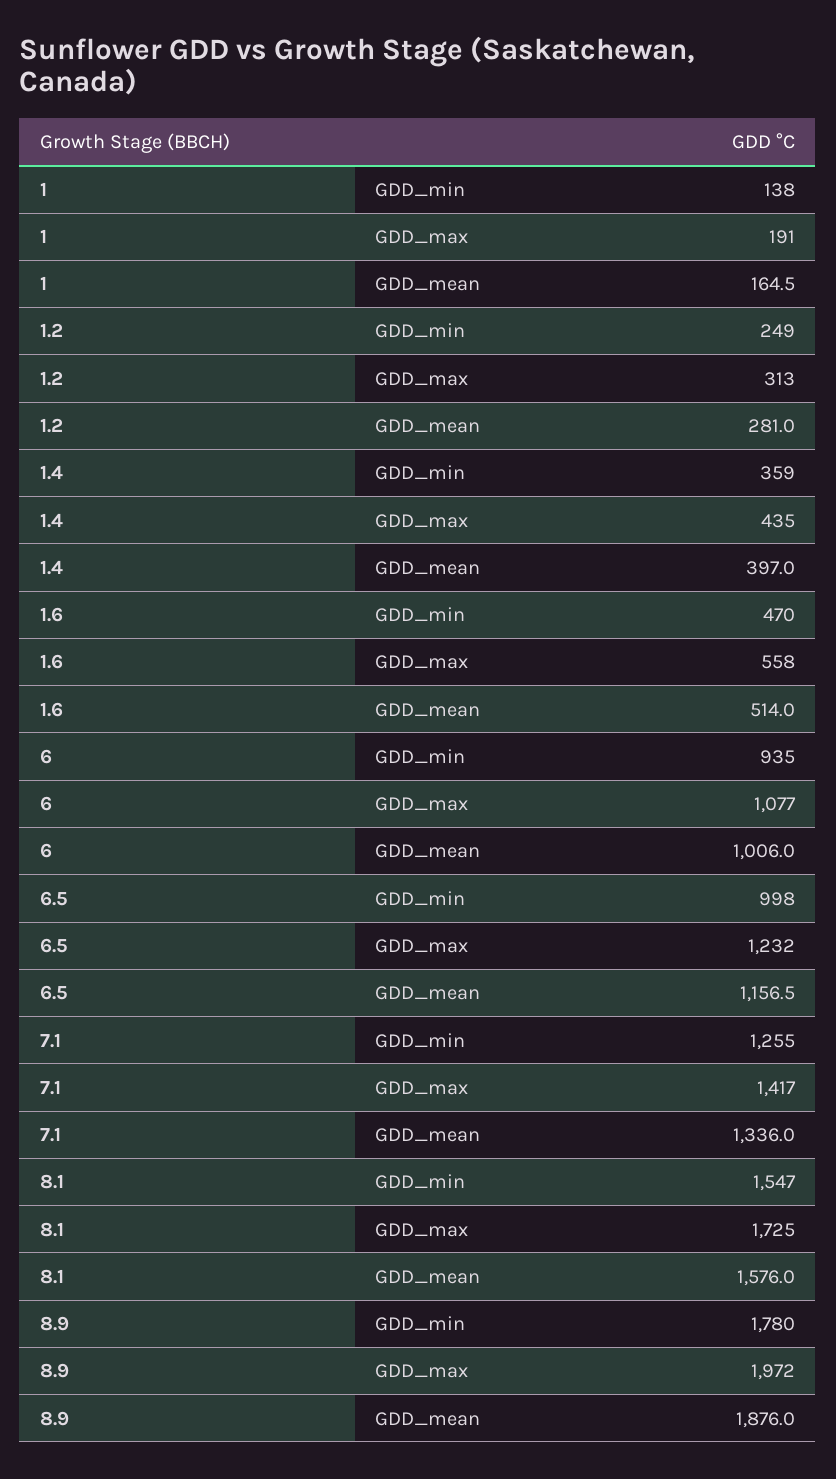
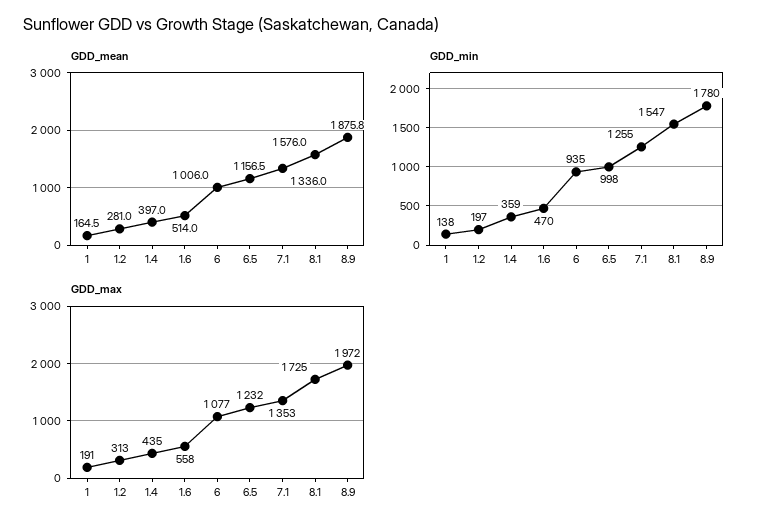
GDD_min, 1.2: 249 -> 197
GDD_max, 7.1: 1417 -> 1353
GDD_mean, 8.9: 1876 -> 1875.8

